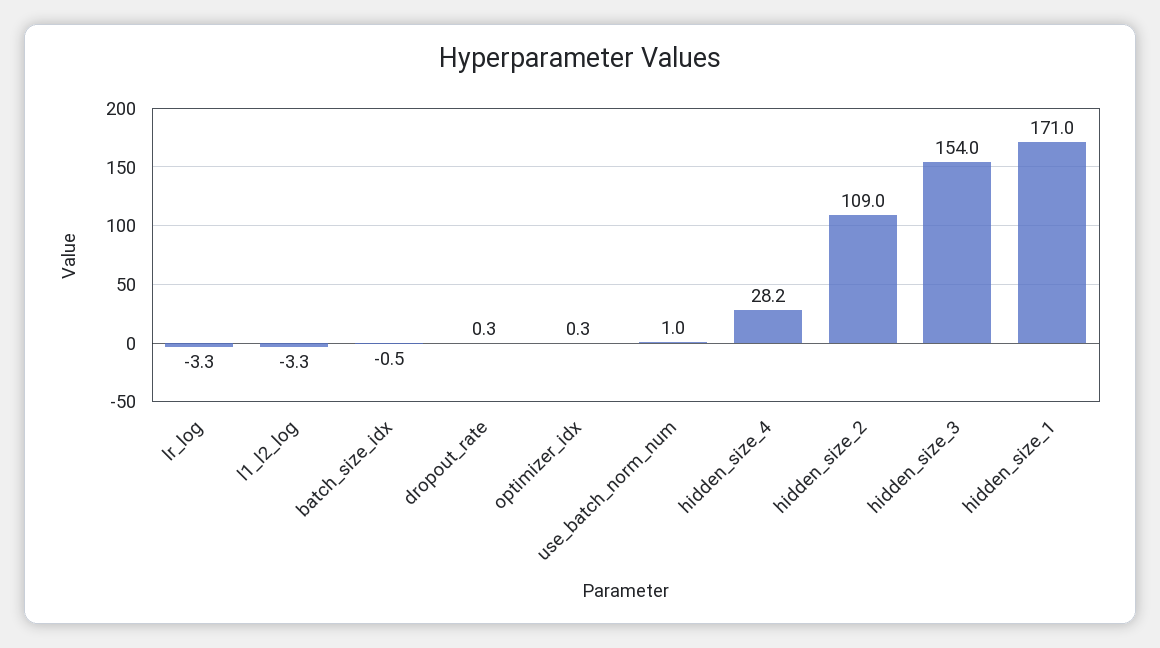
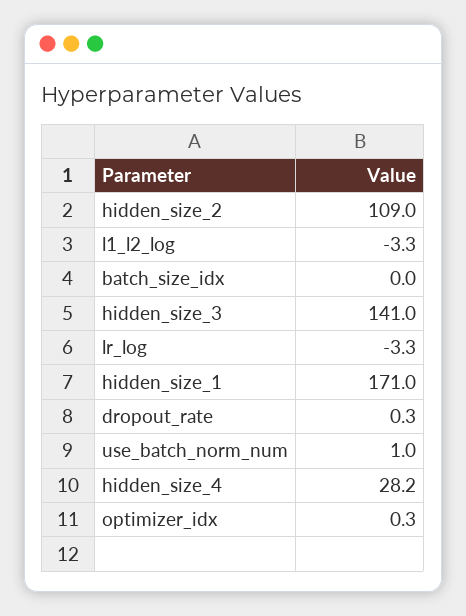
batch_size_idx: -0.5 -> 0
hidden_size_3: 154 -> 141

